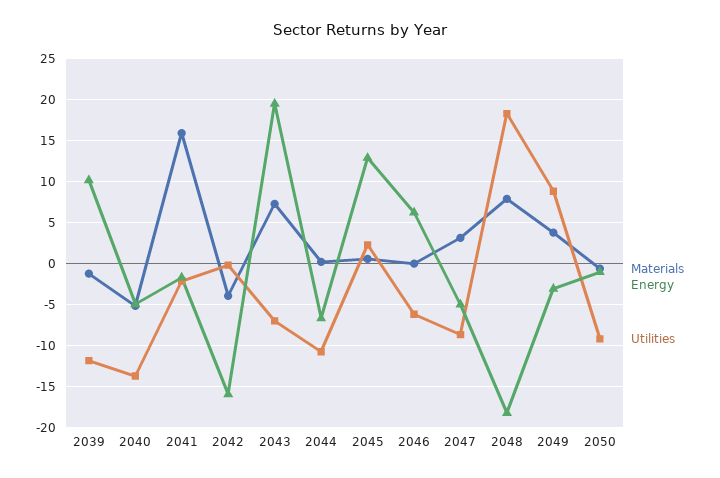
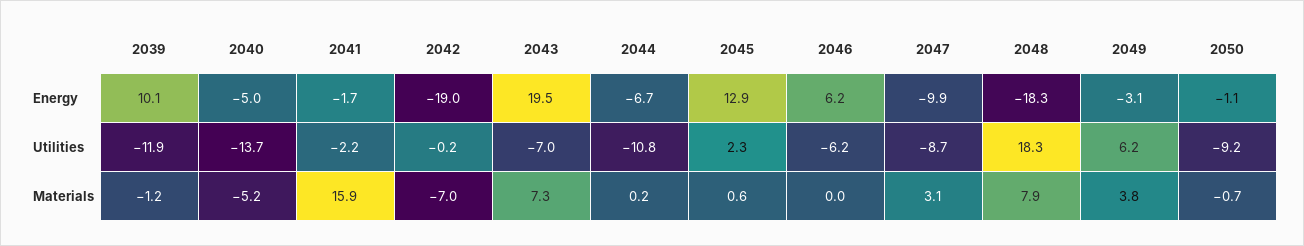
Materials, 2042: -4 -> -7
Energy, 2042: -16 -> -19
Energy, 2047: -5 -> -9.9
Utilities, 2049: 9 -> 6.2

